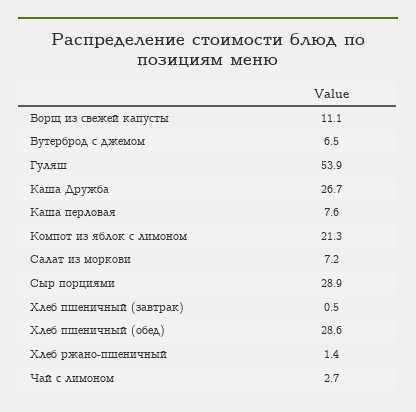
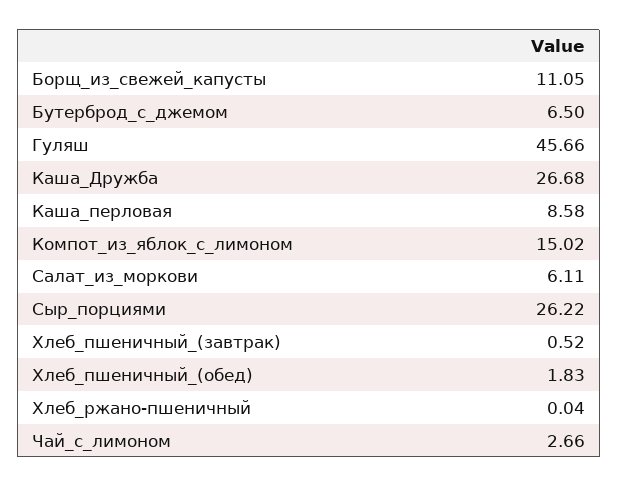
Гуляш: 53.9 -> 45.66
Каша перловая: 7.6 -> 8.58
Компот из яблок с лимоном: 21.3 -> 15.02
Салат из моркови: 7.2 -> 6.11
Сыр порциями: 28.9 -> 26.22
Хлеб пшеничный (обед): 28.6 -> 1.83
Хлеб ржано-пшеничный: 1.4 -> 0.04

